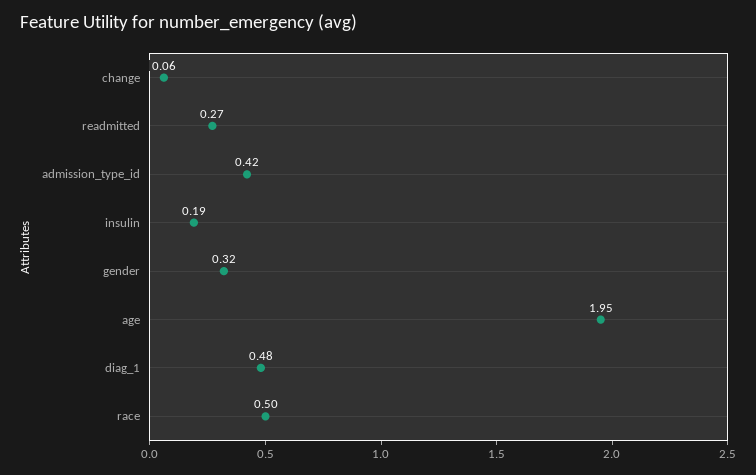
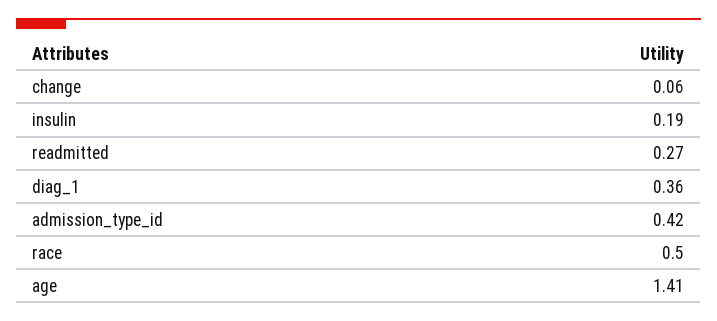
gender: 0.32 -> none
age: 1.95 -> 1.41
diag_1: 0.48 -> 0.36

